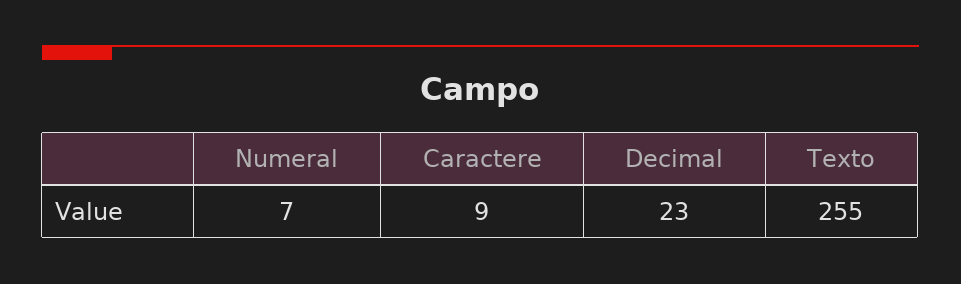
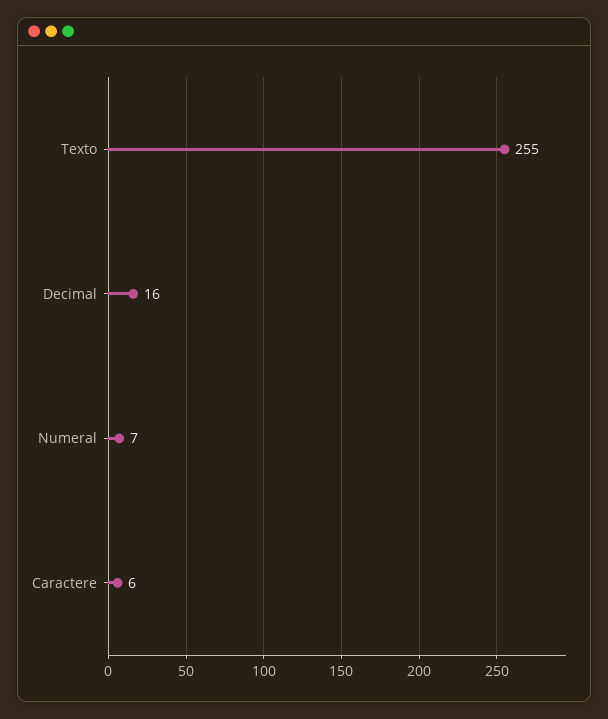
Caractere: 9 -> 6
Decimal: 23 -> 16

